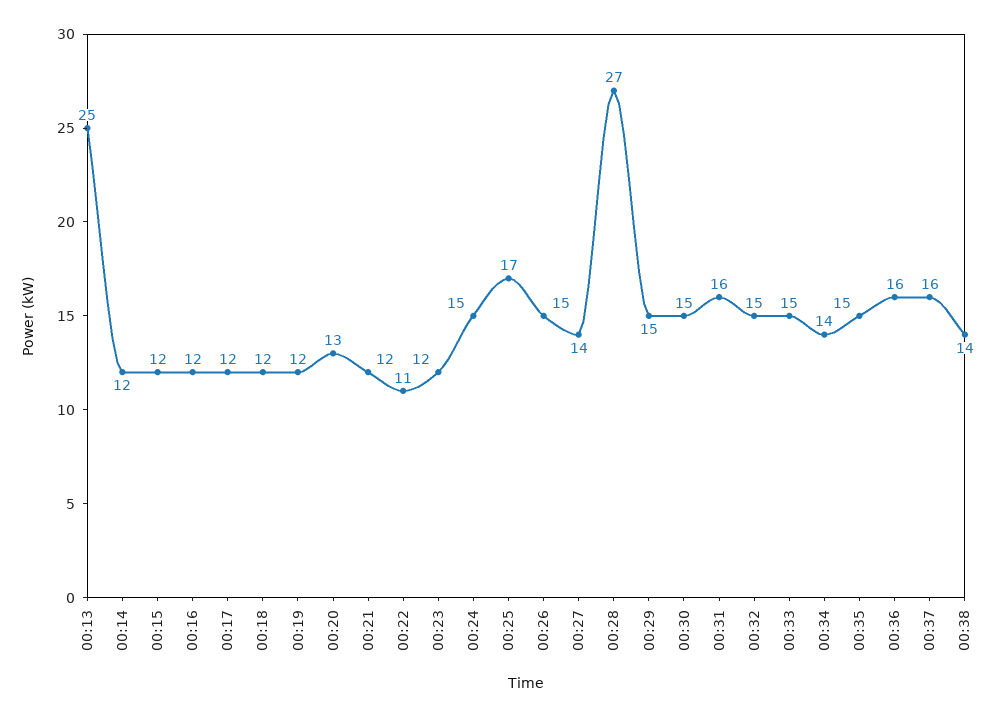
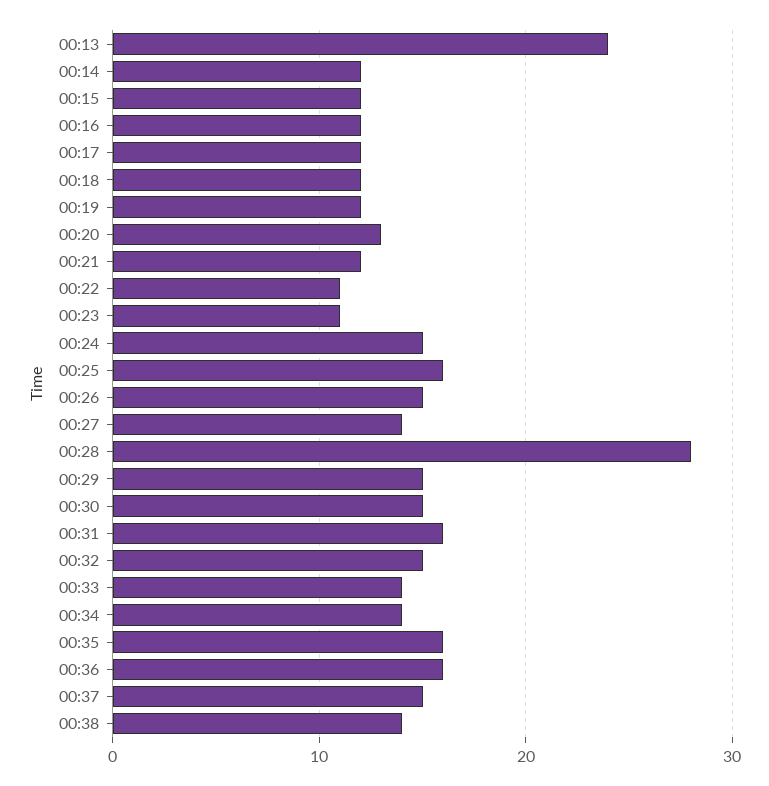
00:13: 25 -> 24
00:23: 12 -> 11
00:25: 17 -> 16
00:28: 27 -> 28
00:33: 15 -> 14
00:35: 15 -> 16
00:37: 16 -> 15

